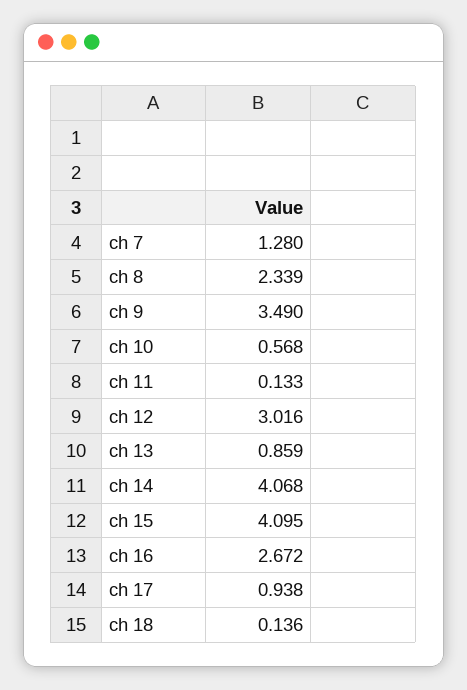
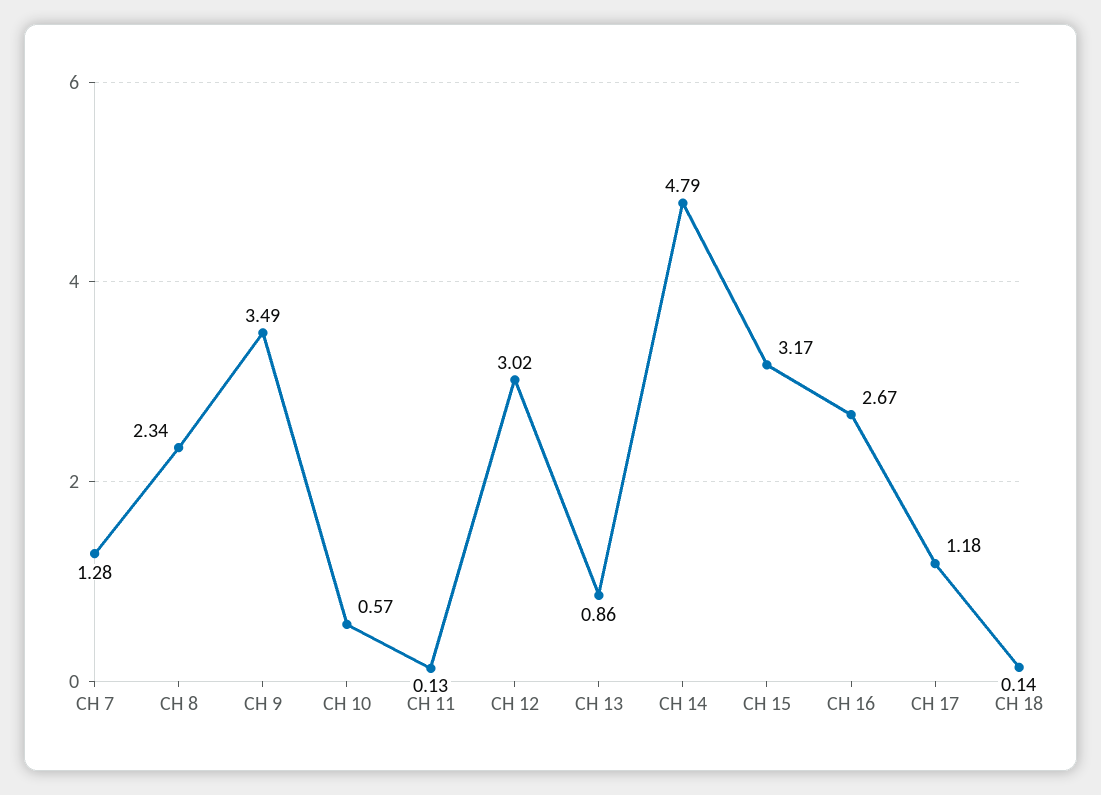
ch 14: 4.068 -> 4.79
ch 15: 4.095 -> 3.17
ch 17: 0.938 -> 1.18

